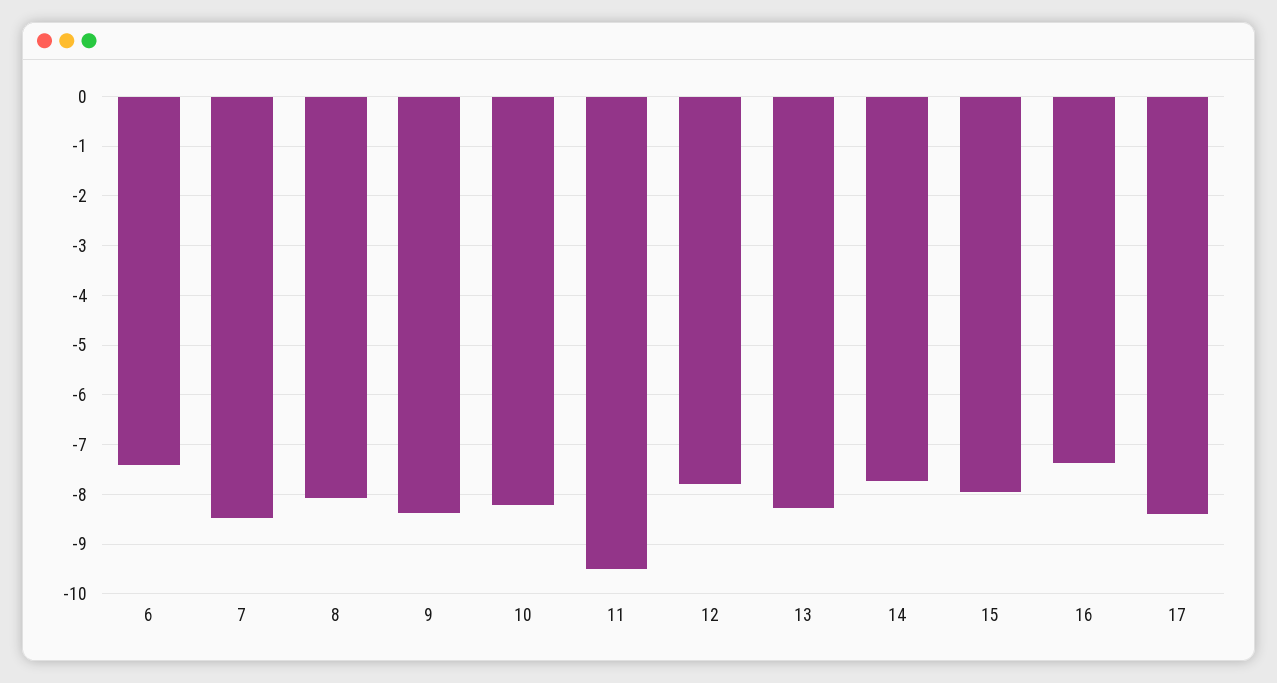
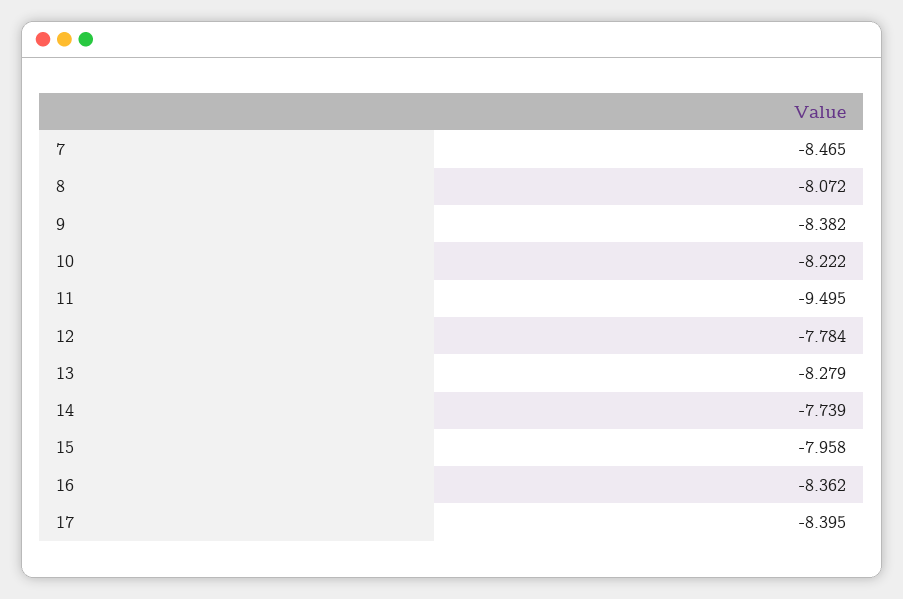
6: -7.4 -> none
16: -7.4 -> -8.362

